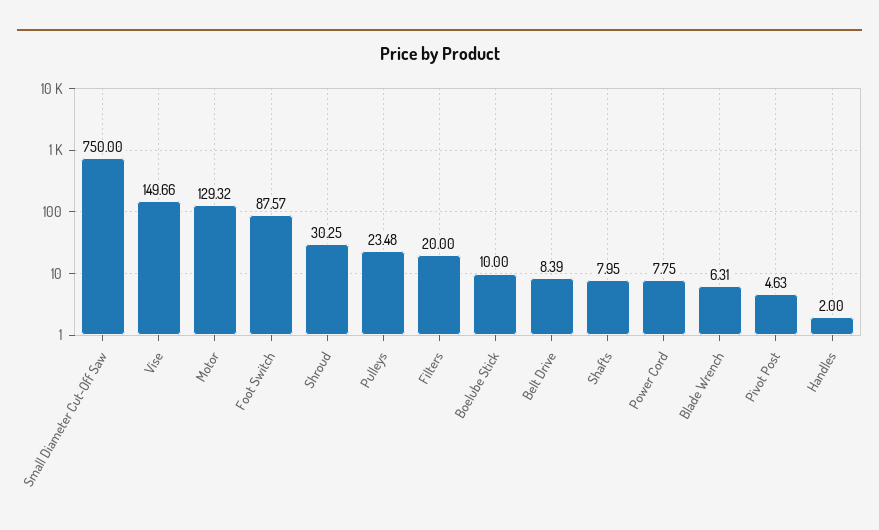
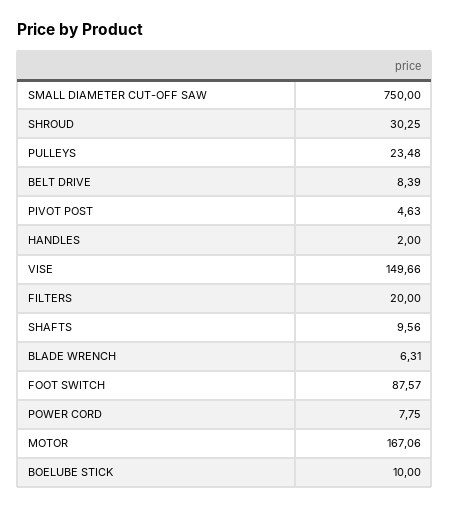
Motor: 129.32 -> 167.06
Shafts: 7.95 -> 9.56

